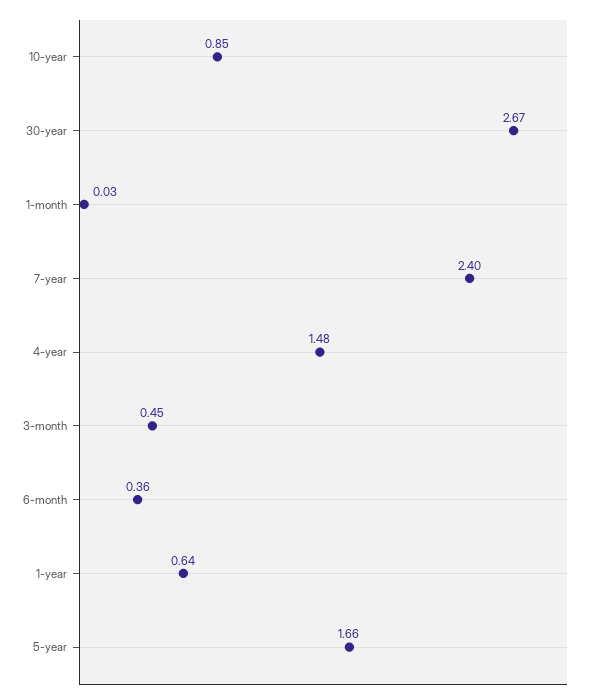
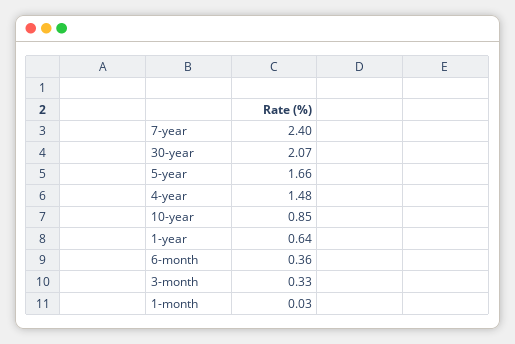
30-year: 2.67 -> 2.07
3-month: 0.45 -> 0.33

